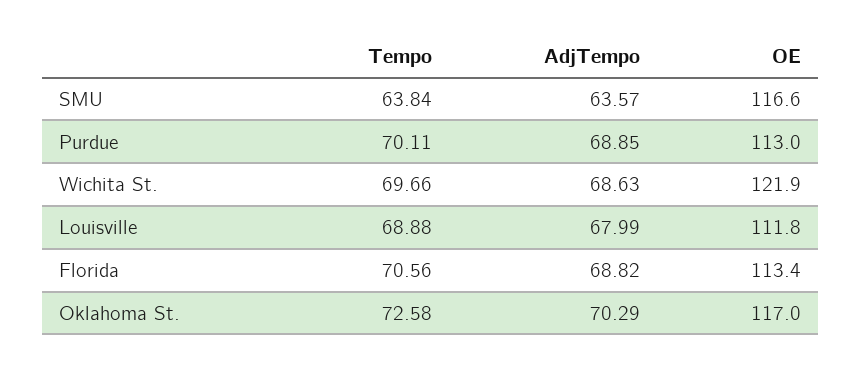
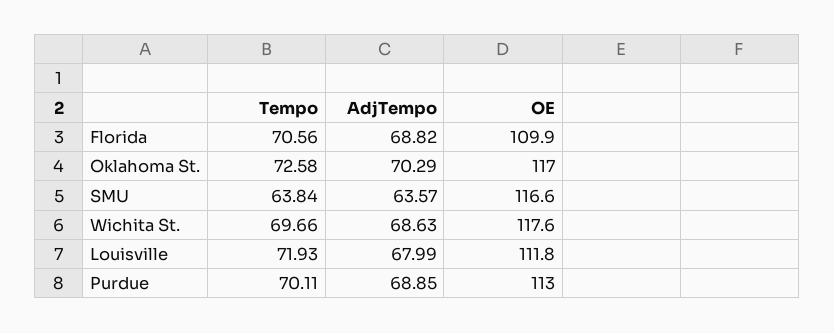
OE, Wichita St.: 121.9 -> 117.6
Tempo, Louisville: 68.88 -> 71.93
OE, Florida: 113.4 -> 109.9

